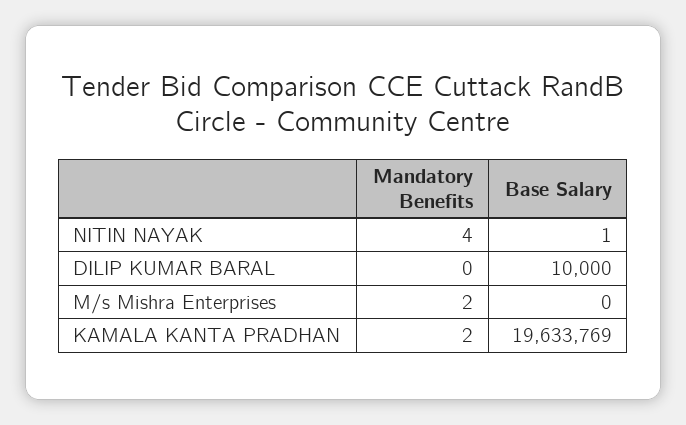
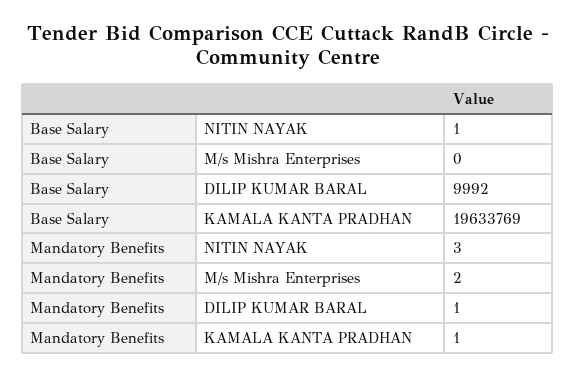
Mandatory Benefits, NITIN NAYAK: 4 -> 3
Mandatory Benefits, DILIP KUMAR BARAL: 0 -> 1
Base Salary, DILIP KUMAR BARAL: 10000 -> 9992
Mandatory Benefits, KAMALA KANTA PRADHAN: 2 -> 1

